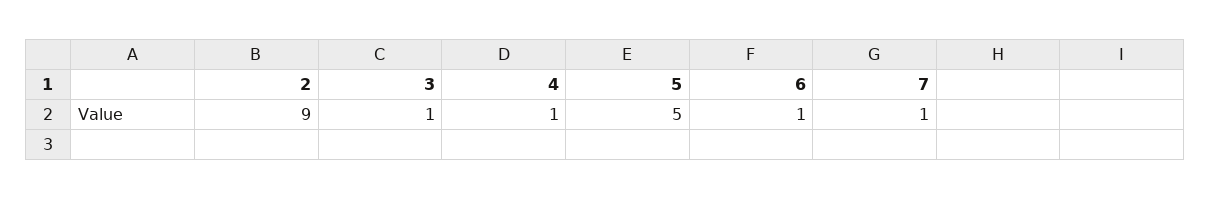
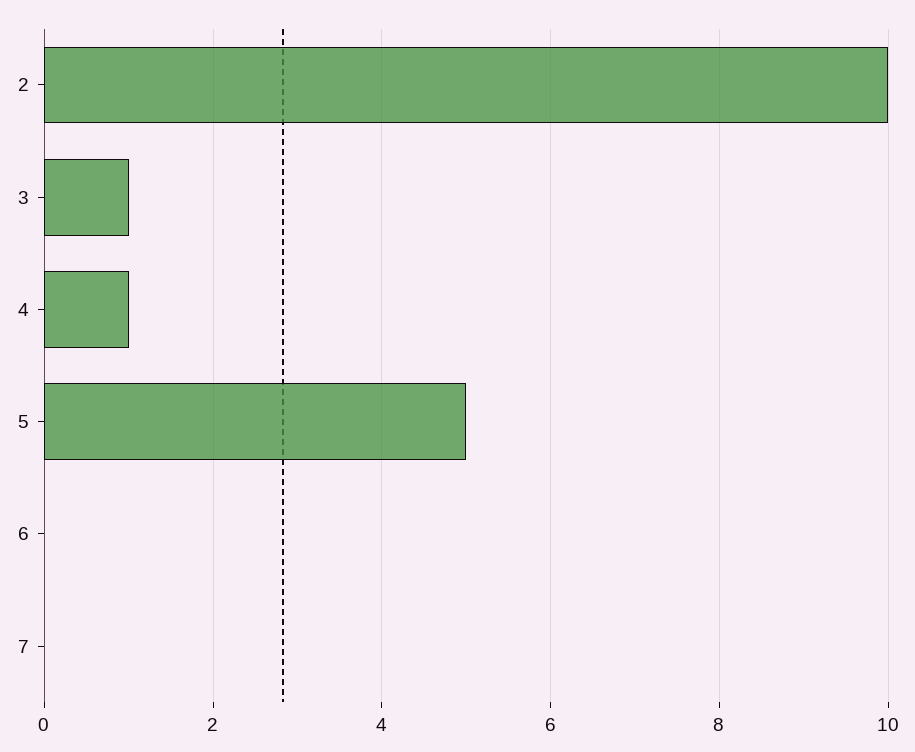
2: 9 -> 10
6: 1 -> 0
7: 1 -> 0

